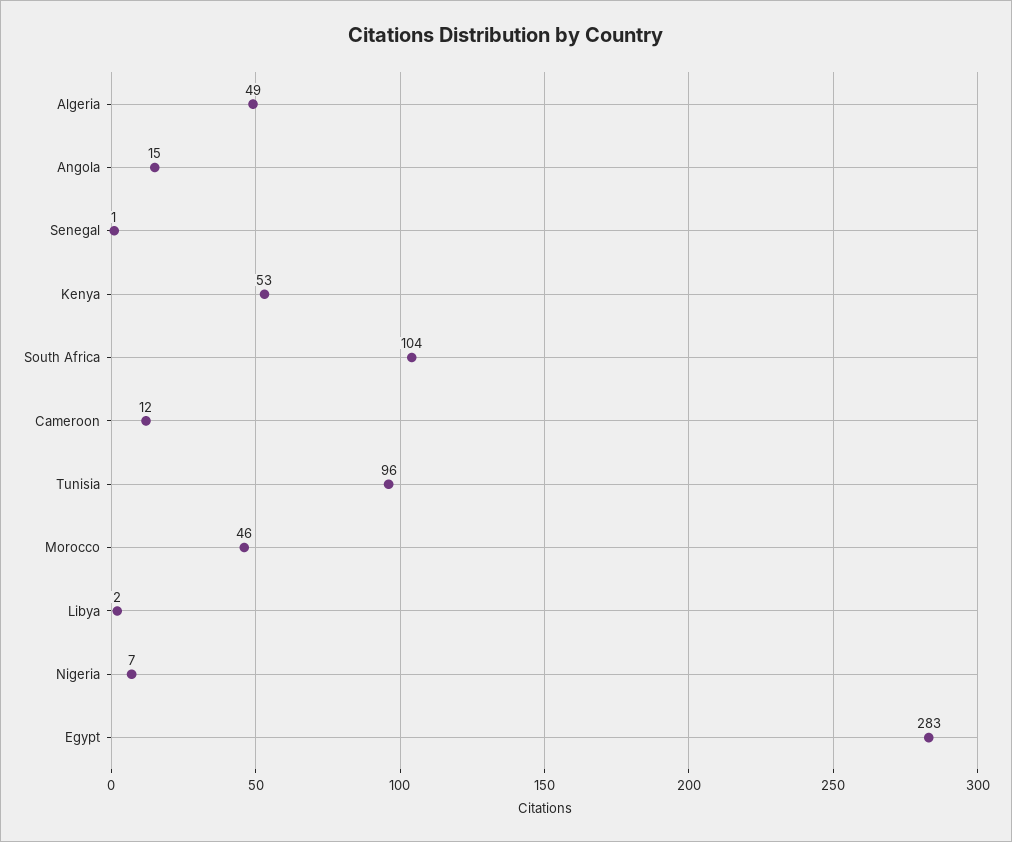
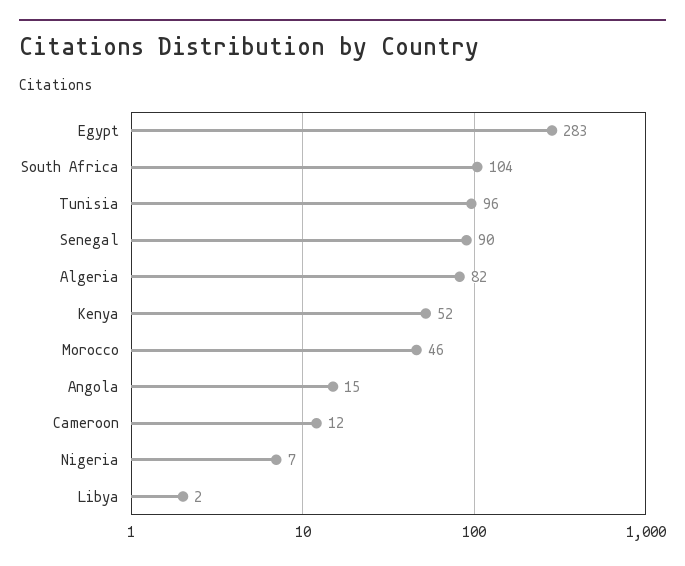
Algeria: 49 -> 82
Senegal: 1 -> 90
Kenya: 53 -> 52

